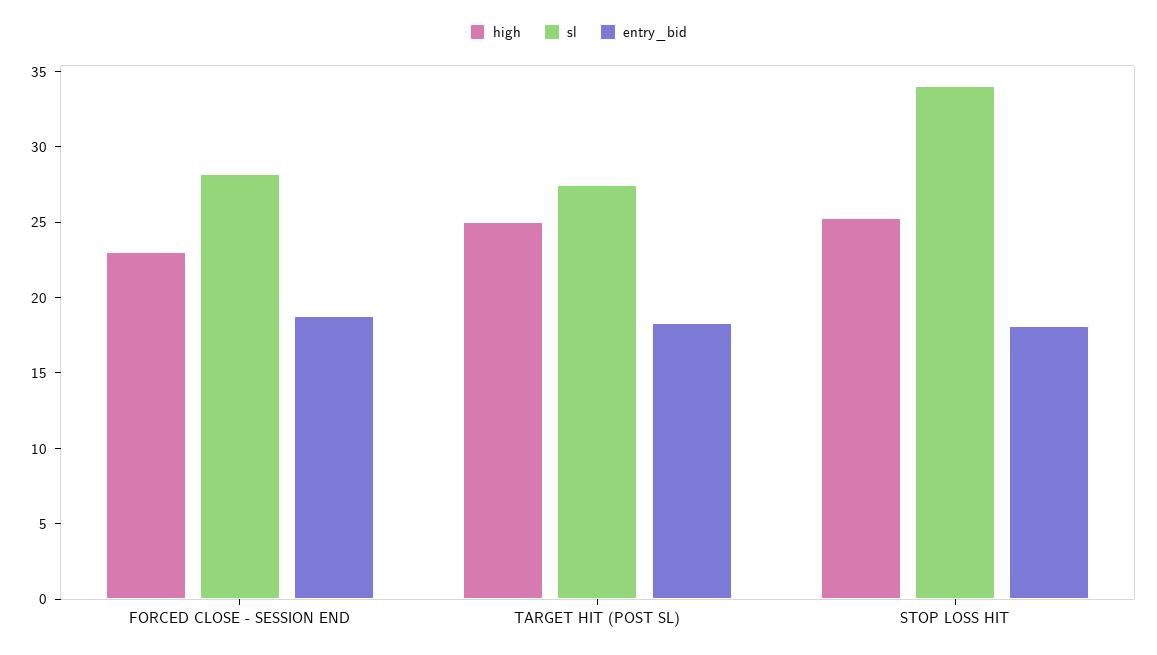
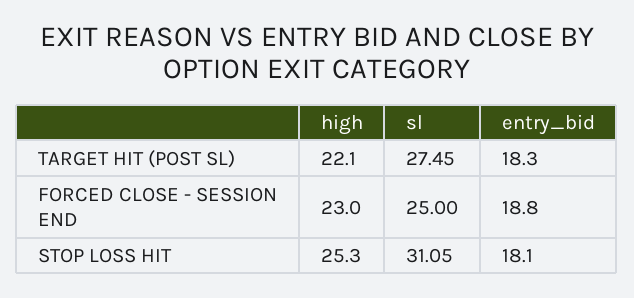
sl, FORCED CLOSE - SESSION END: 28 -> 25
high, TARGET HIT (POST SL): 25 -> 22.1
sl, STOP LOSS HIT: 34 -> 31.05

